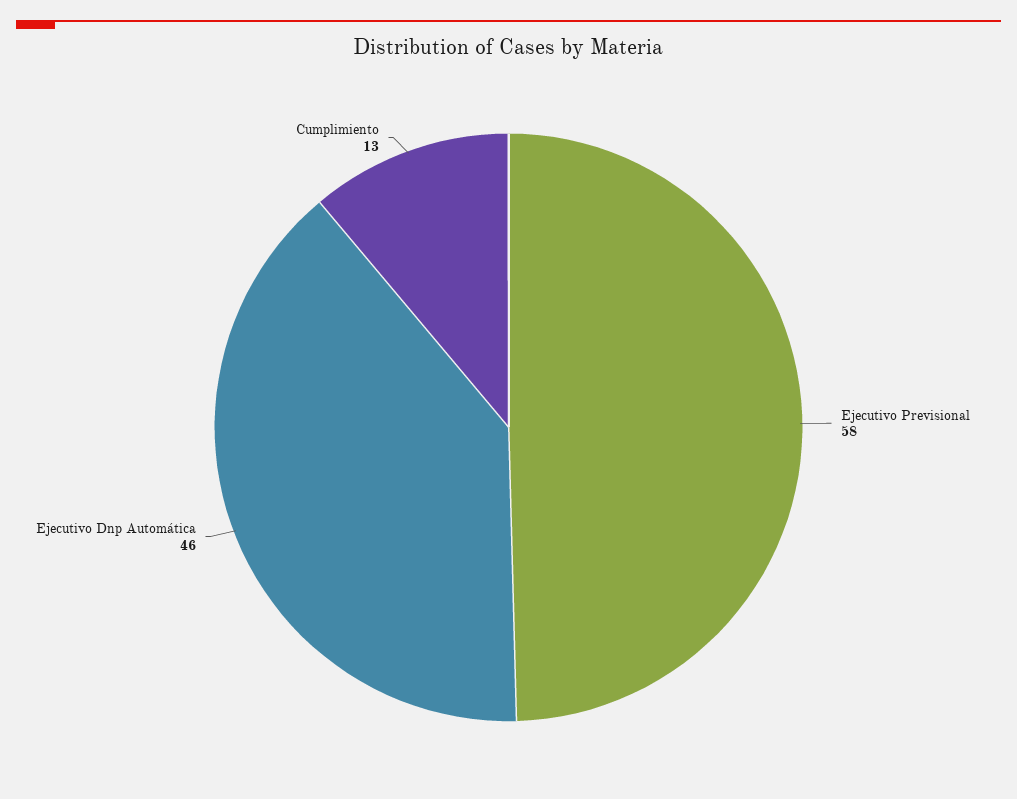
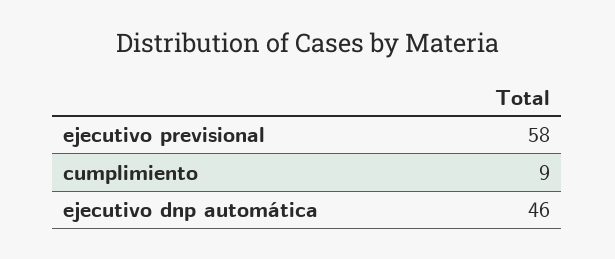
Cumplimiento: 13 -> 9

